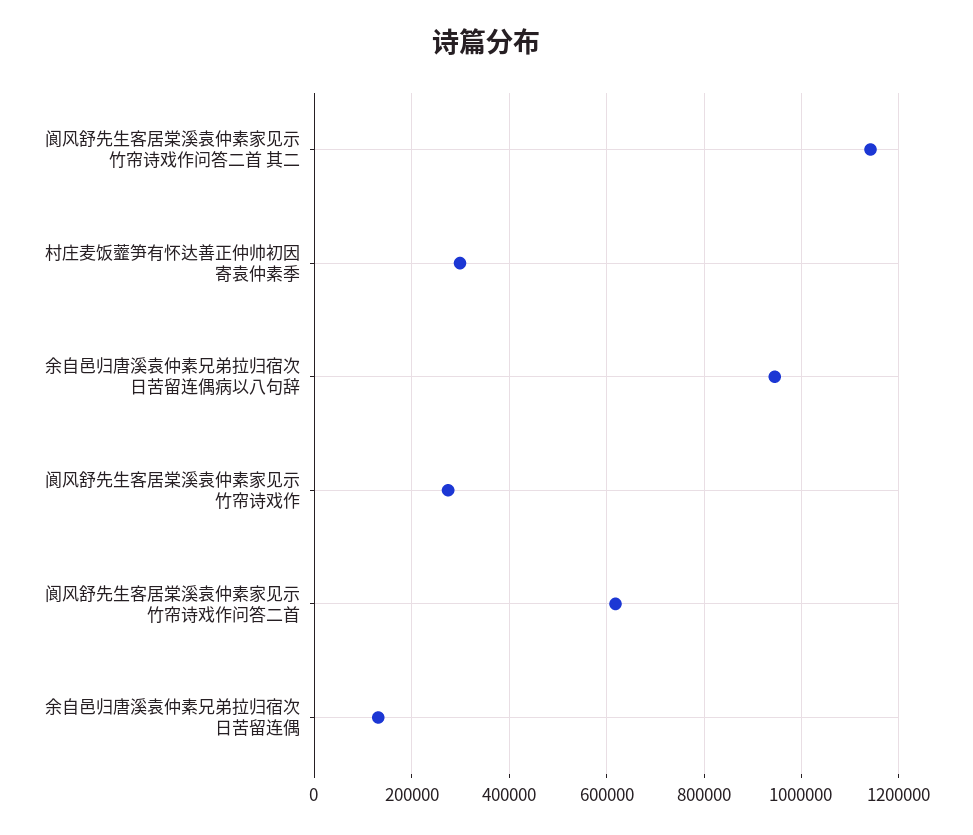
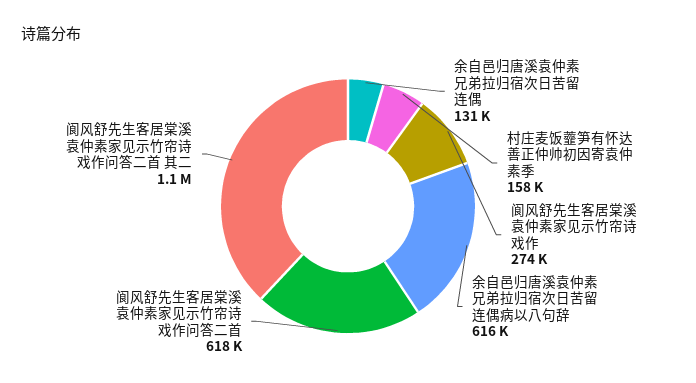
村庄麦饭虀笋有怀达善正仲帅初因寄袁仲素季: 300000 -> 158000
余自邑归唐溪袁仲素兄弟拉归宿次日苦留连偶病以八句辞: 940000 -> 616000

